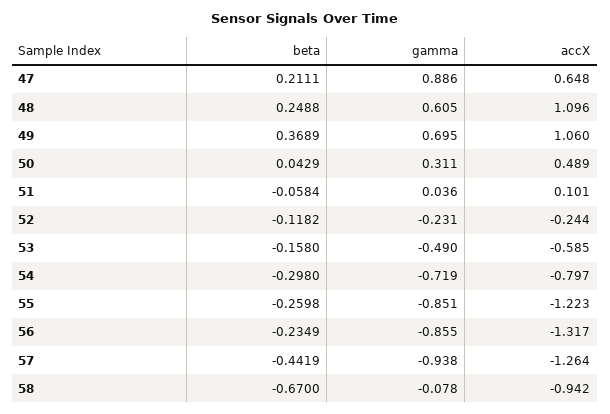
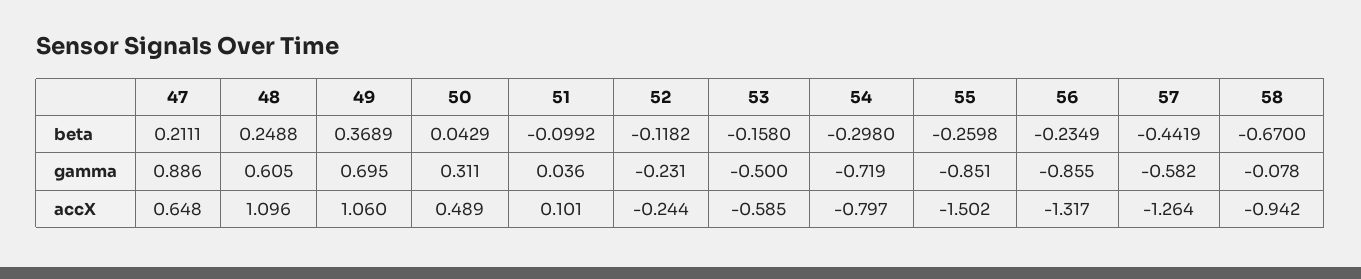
beta, 51: -0.0584 -> -0.0992
gamma, 53: -0.49 -> -0.5
accX, 55: -1.223 -> -1.502
gamma, 57: -0.938 -> -0.582

